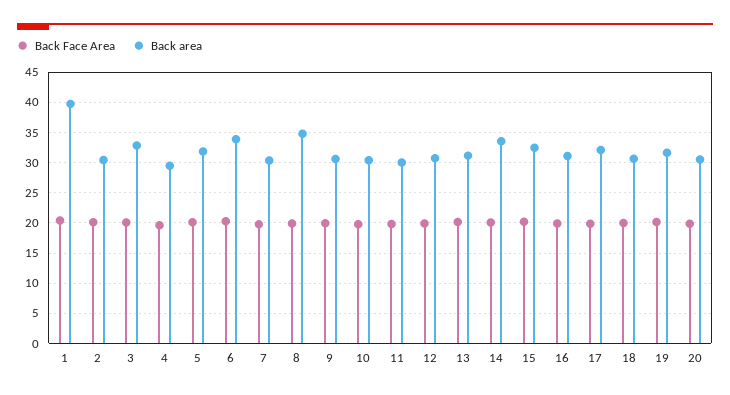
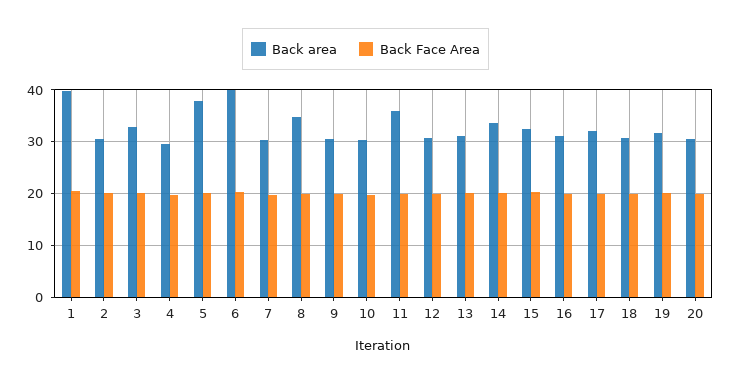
Back area, 5: 32 -> 38
Back area, 6: 34 -> 40
Back area, 11: 30 -> 36

